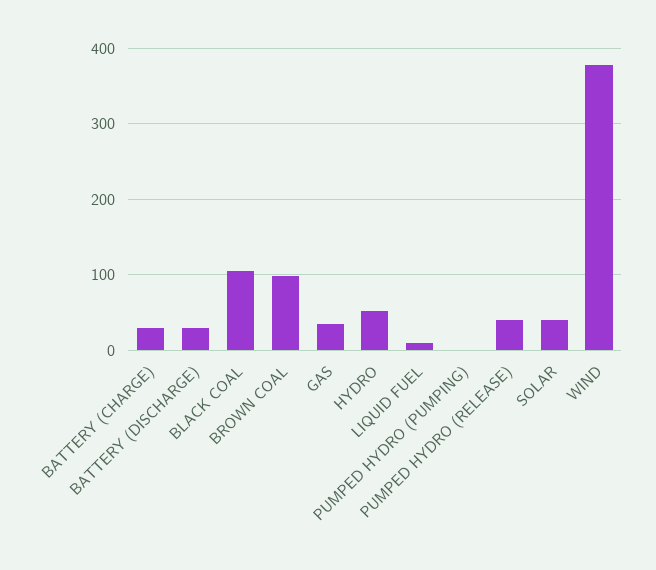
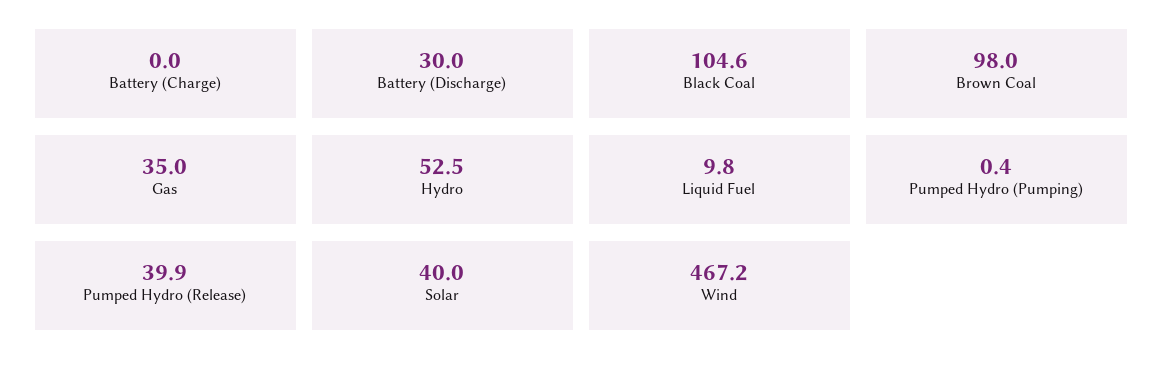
BATTERY (CHARGE): 30 -> 0
WIND: 380 -> 467.2

